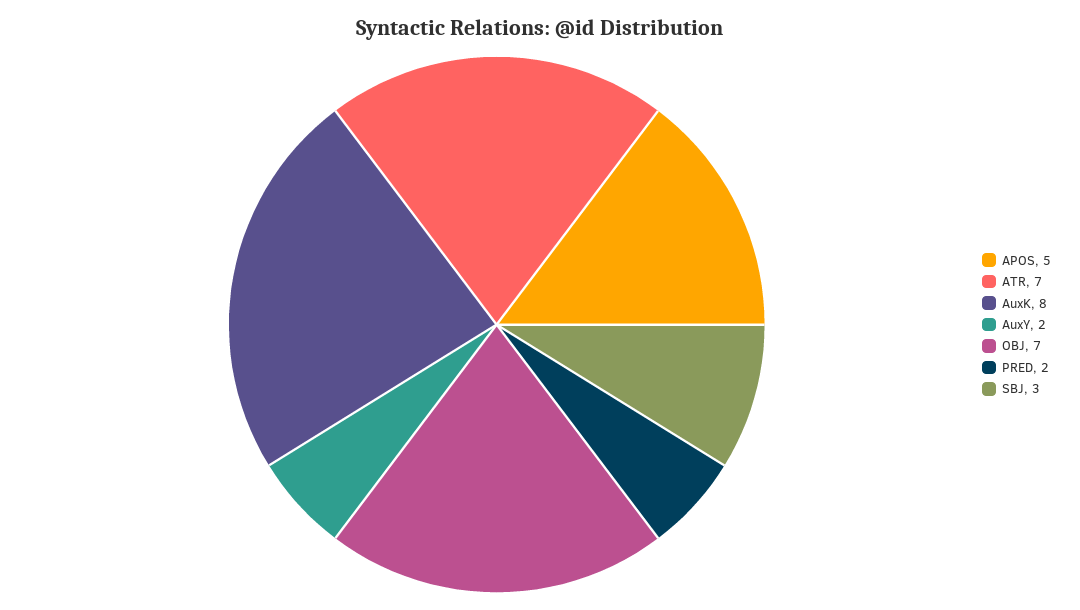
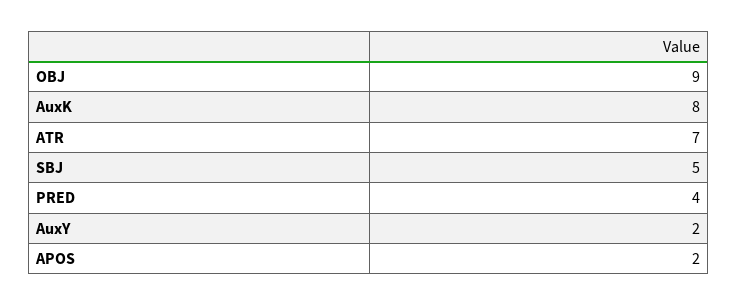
APOS: 5 -> 2
OBJ: 7 -> 9
PRED: 2 -> 4
SBJ: 3 -> 5

